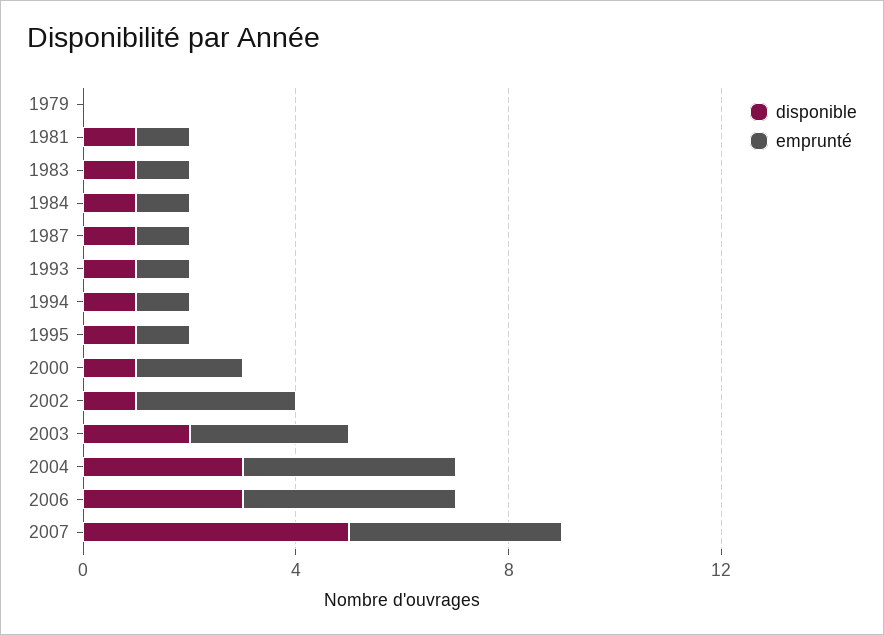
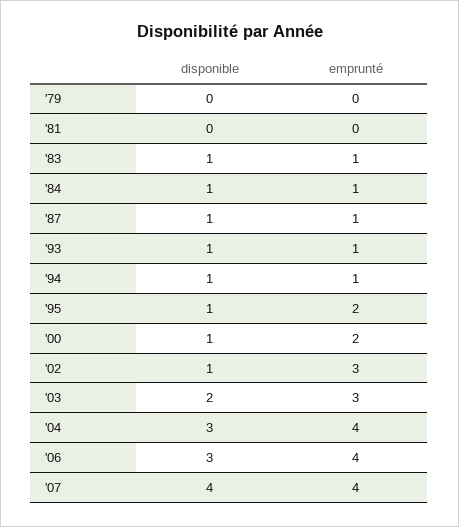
disponible, 1981: 1 -> 0
emprunté, 1981: 1 -> 0
emprunté, 1995: 1 -> 2
disponible, 2007: 5 -> 4

